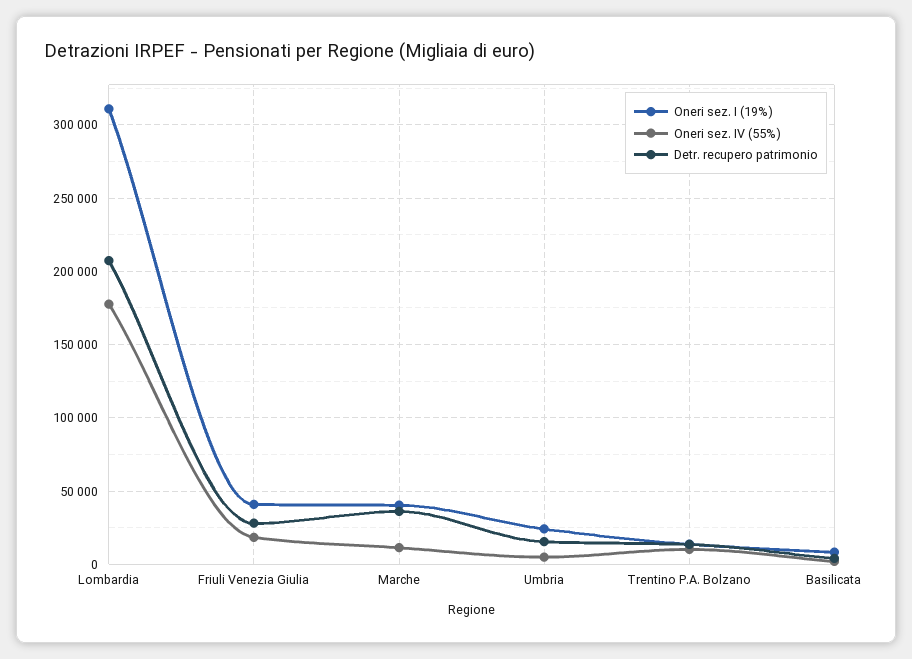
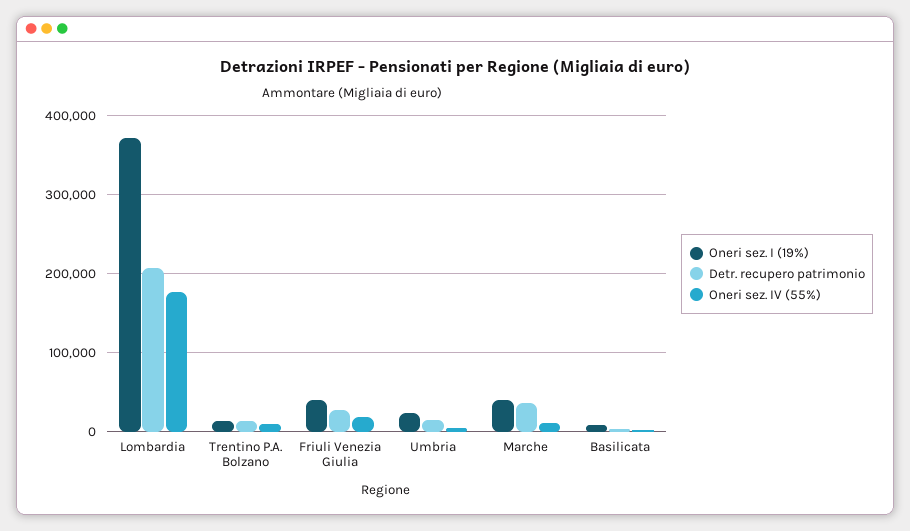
Oneri sez. I (19%), Lombardia: 310000 -> 370000

